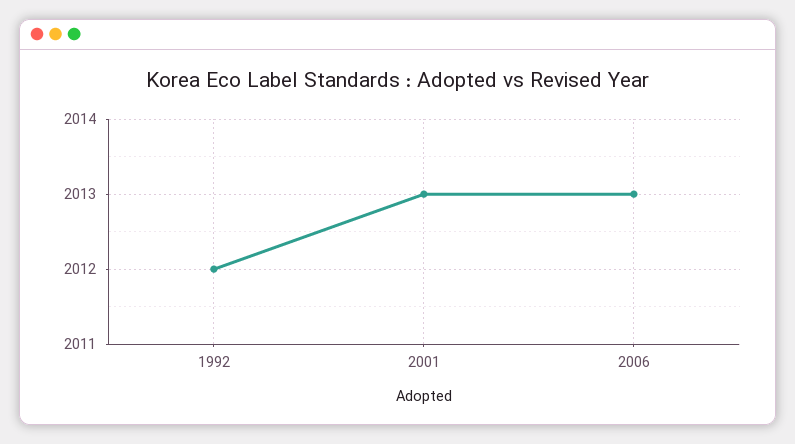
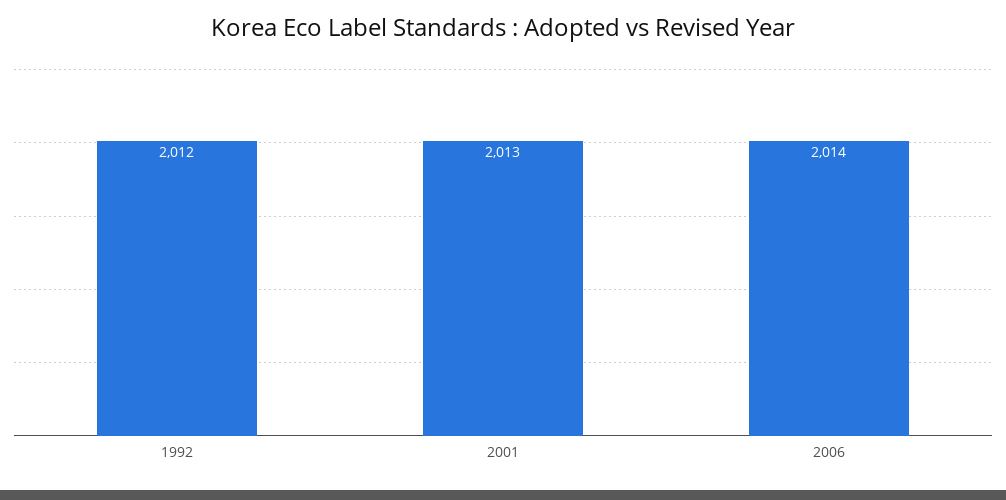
2006: 2013 -> 2014

